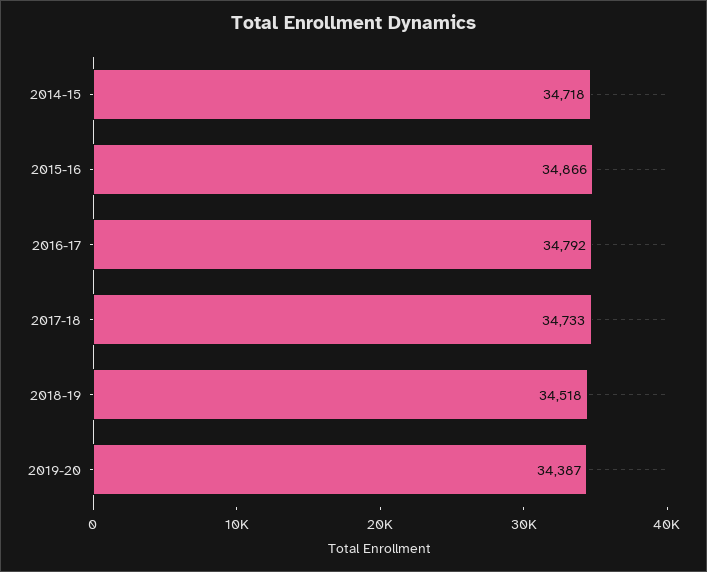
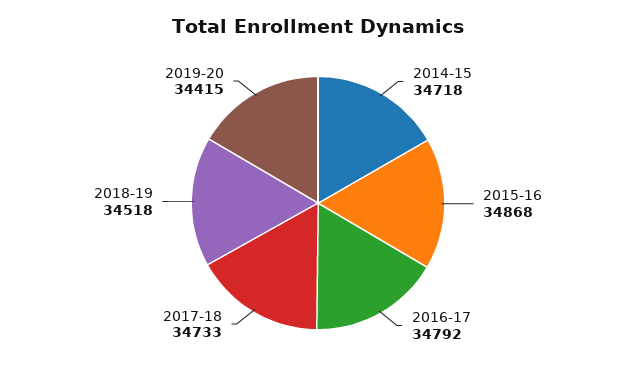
2015-16: 34866 -> 34868
2019-20: 34387 -> 34415

